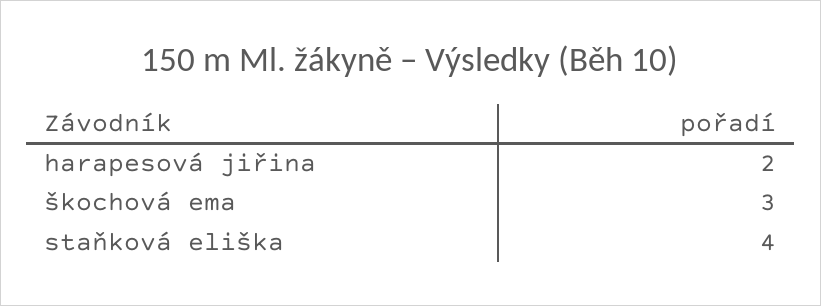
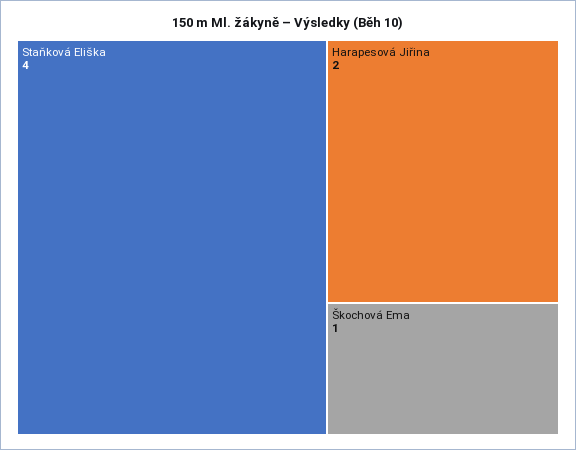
škochová ema: 3 -> 1

